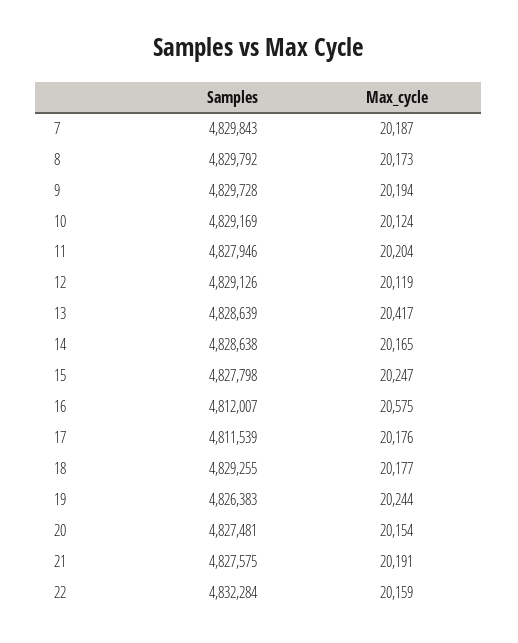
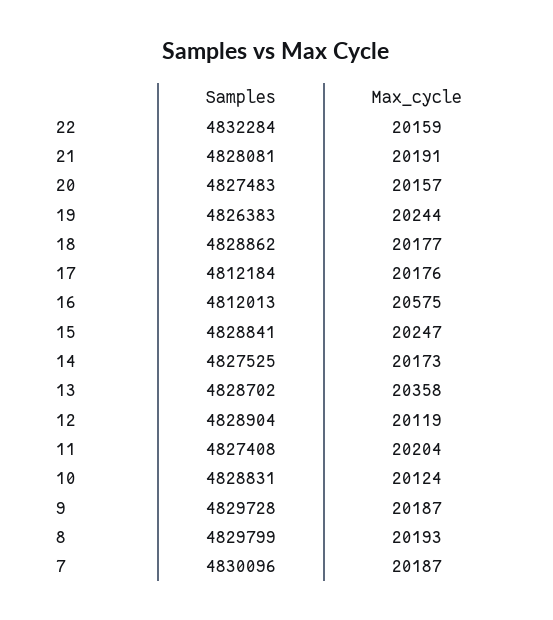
Samples, 7: 4829843 -> 4830096
Samples, 8: 4829792 -> 4829799
Max_cycle, 8: 20173 -> 20193
Max_cycle, 9: 20194 -> 20187
Samples, 10: 4829169 -> 4828831
Samples, 11: 4827946 -> 4827408
Samples, 12: 4829126 -> 4828904
Samples, 13: 4828639 -> 4828702
Max_cycle, 13: 20417 -> 20358
Samples, 14: 4828638 -> 4827525
Max_cycle, 14: 20165 -> 20173
Samples, 15: 4827798 -> 4828841
Samples, 16: 4812007 -> 4812013
Samples, 17: 4811539 -> 4812184
Samples, 18: 4829255 -> 4828862
Samples, 20: 4827481 -> 4827483
Max_cycle, 20: 20154 -> 20157
Samples, 21: 4827575 -> 4828081

